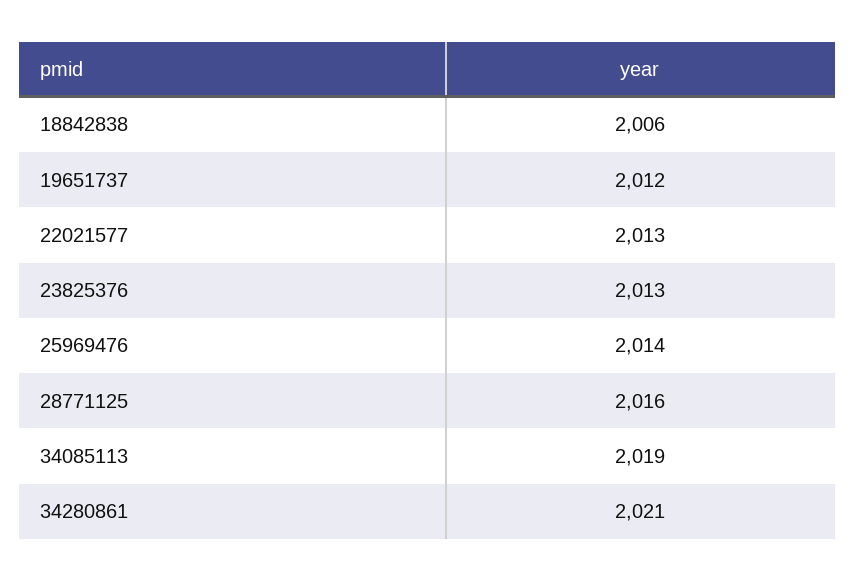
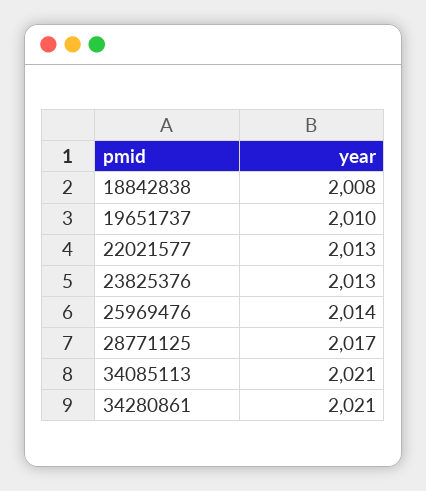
18842838: 2006 -> 2008
19651737: 2012 -> 2010
28771125: 2016 -> 2017
34085113: 2019 -> 2021

